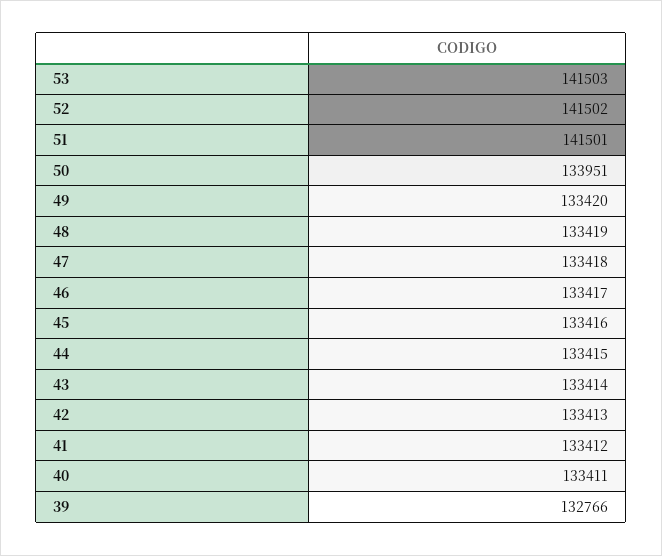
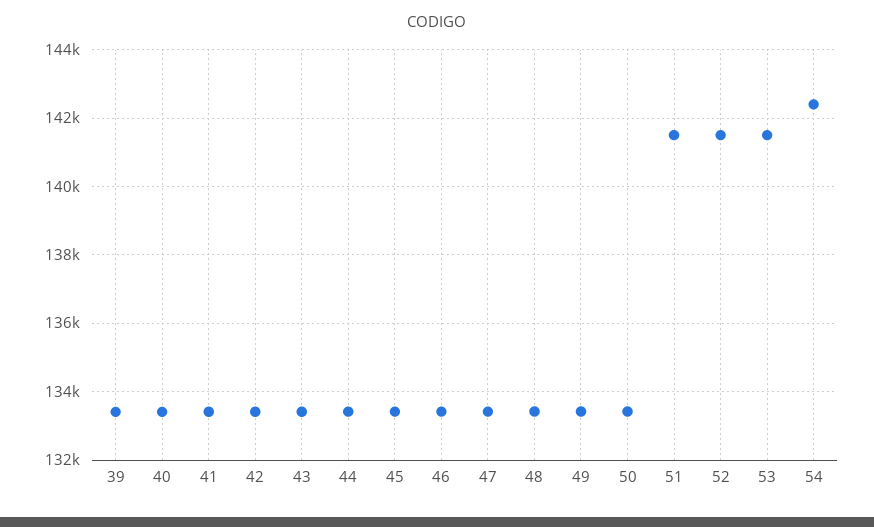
50: 133951 -> 133400
39: 132766 -> 133400
54: none -> 142400

